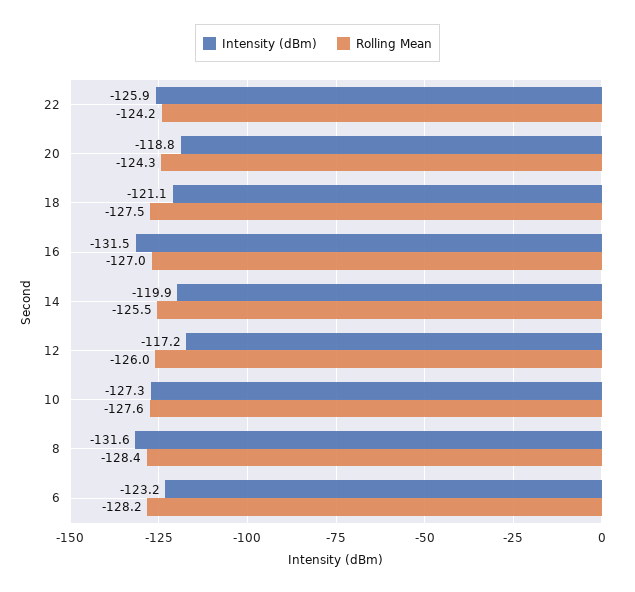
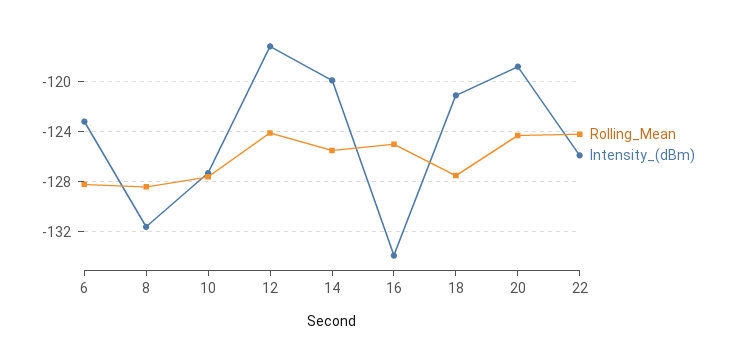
Intensity (dBm), 16: -131.5 -> -134
Rolling Mean, 16: -127 -> -125
Rolling Mean, 12: -126 -> -124

